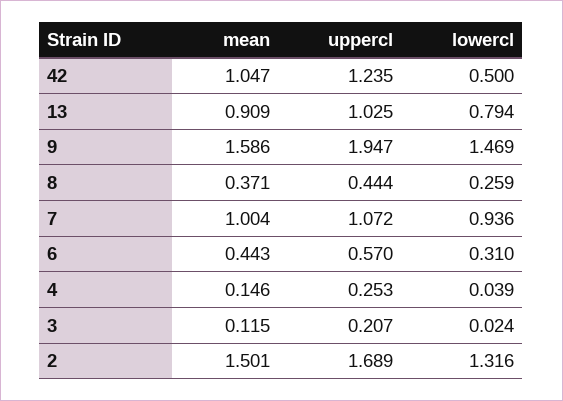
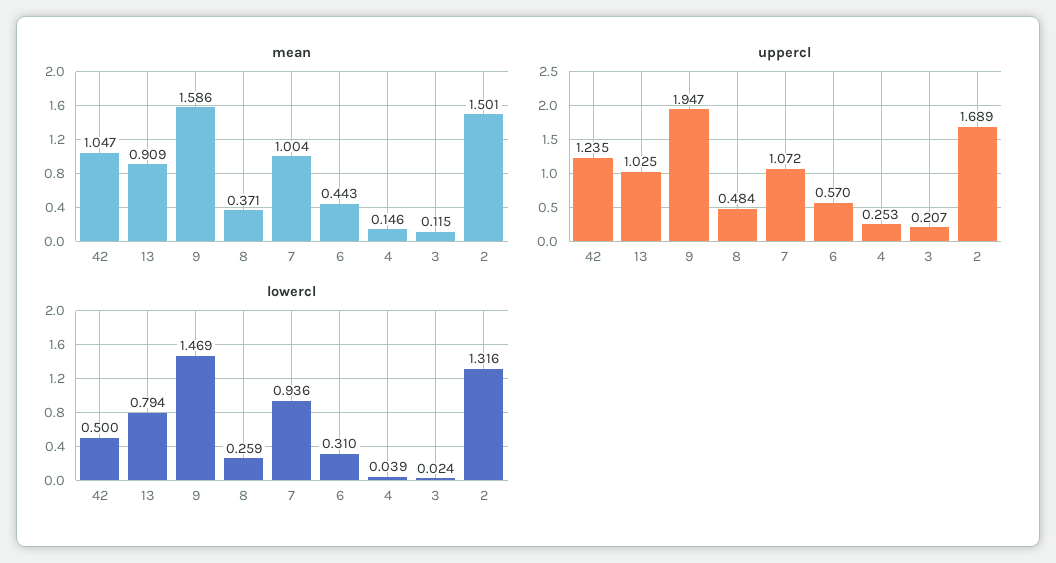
uppercl, 8: 0.444 -> 0.484

